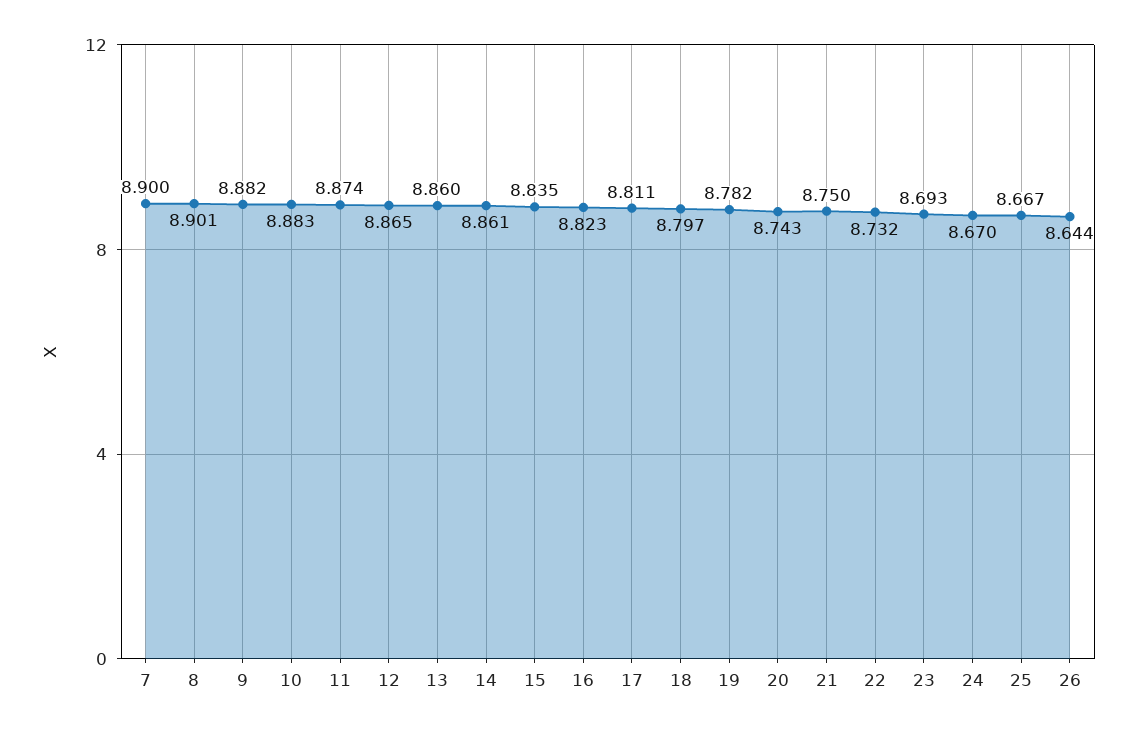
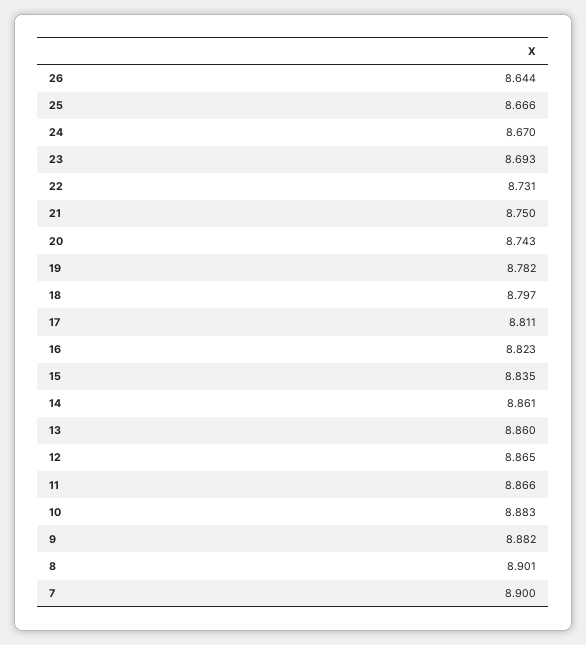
11: 8.874 -> 8.866
22: 8.732 -> 8.731
25: 8.667 -> 8.666

